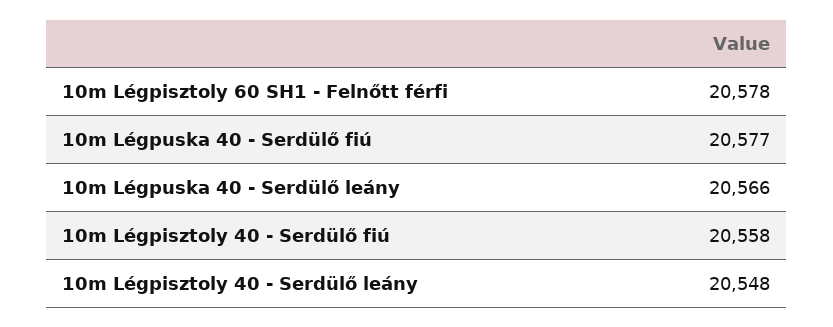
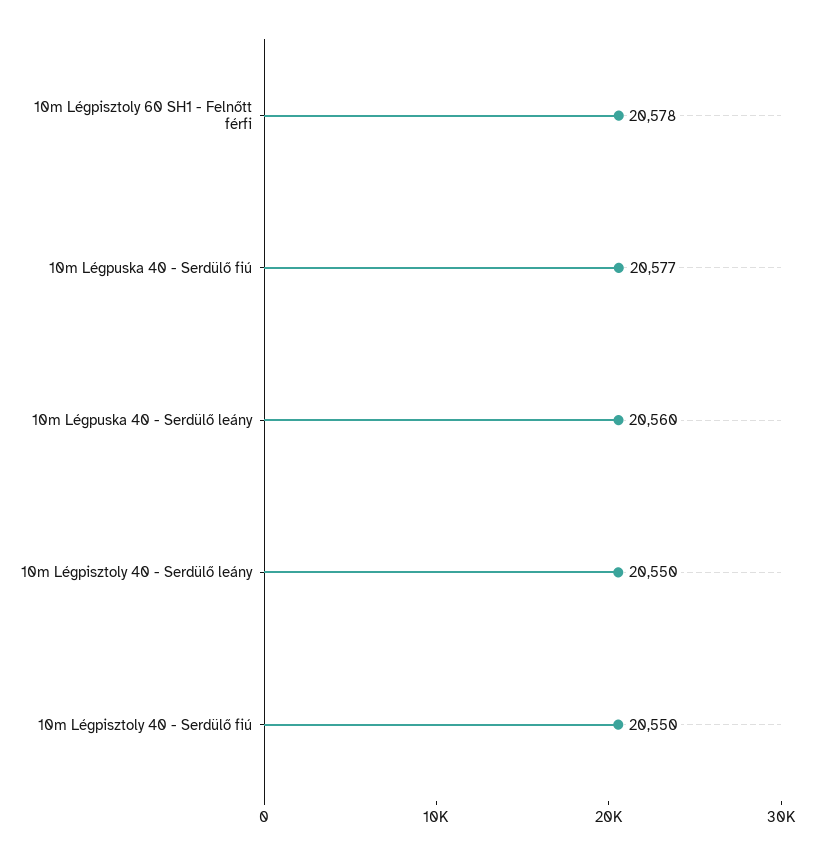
10m Légpuska 40 - Serdülő leány: 20566 -> 20560
10m Légpisztoly 40 - Serdülő fiú: 20558 -> 20550
10m Légpisztoly 40 - Serdülő leány: 20548 -> 20550

